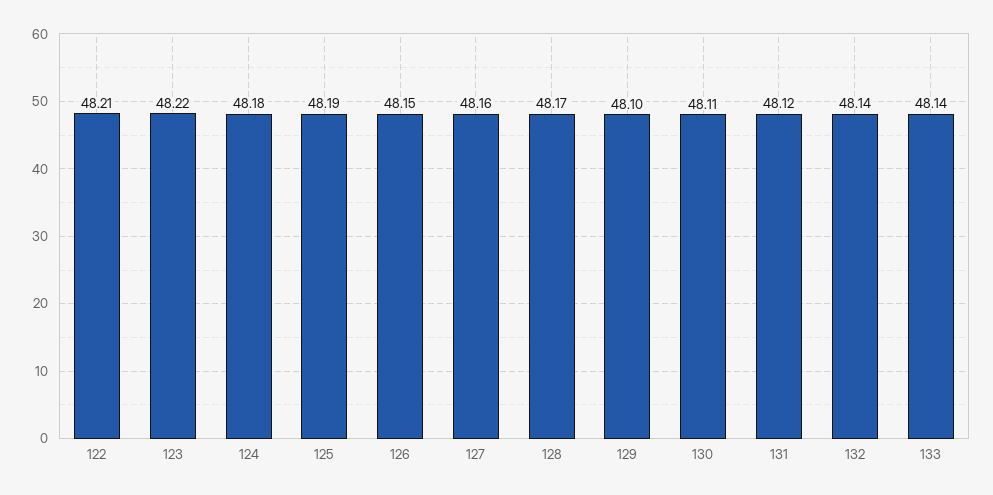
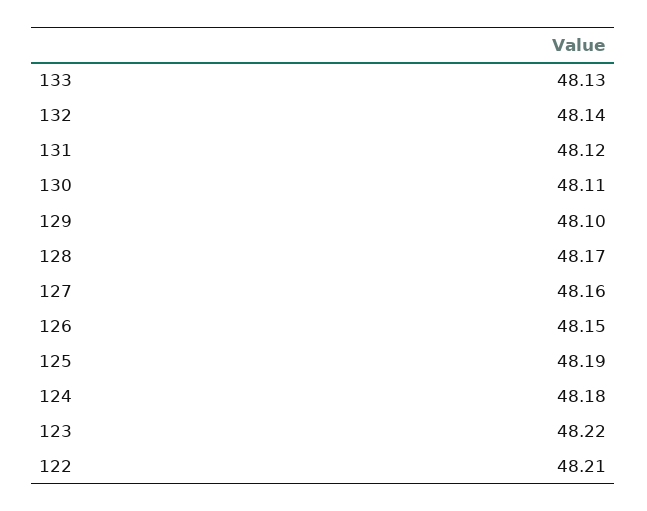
133: 48.14 -> 48.13

